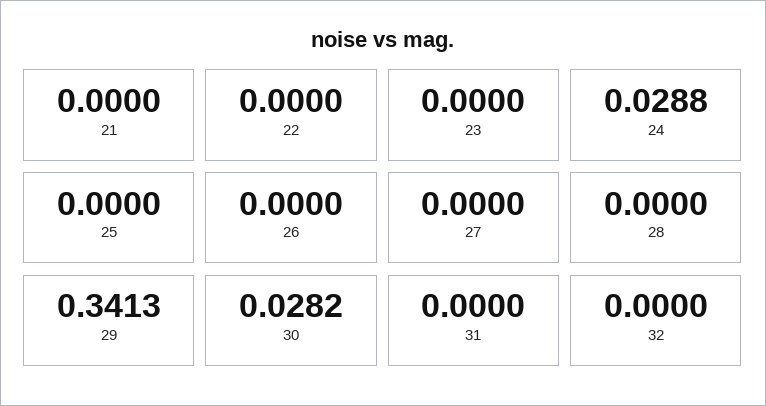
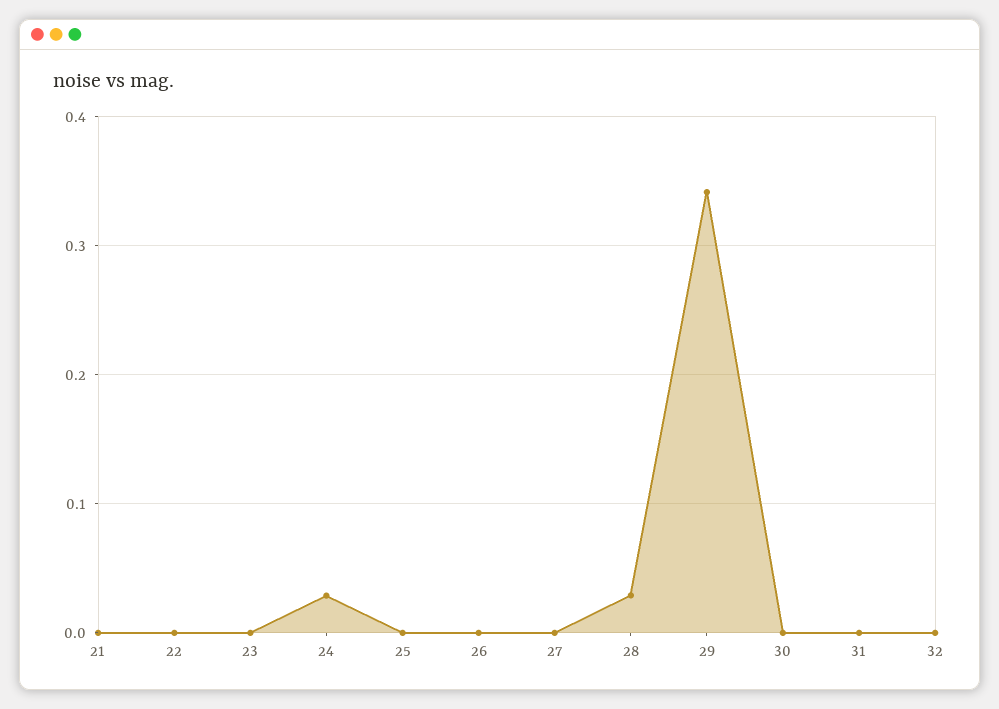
28: 0 -> 0.03
30: 0.0282 -> 0

